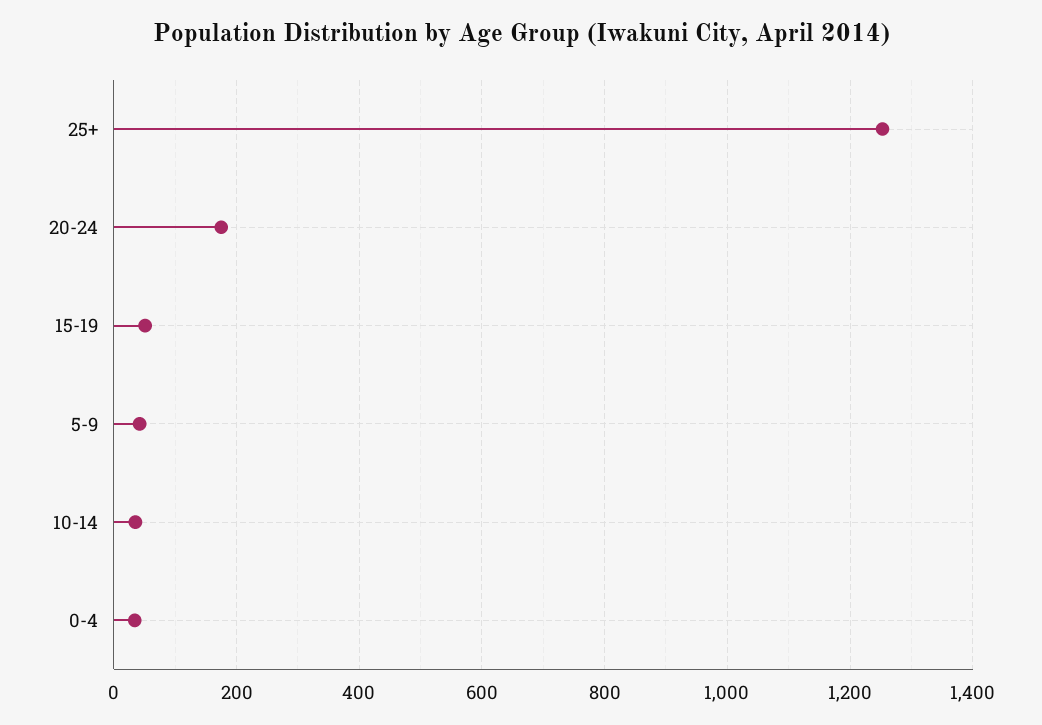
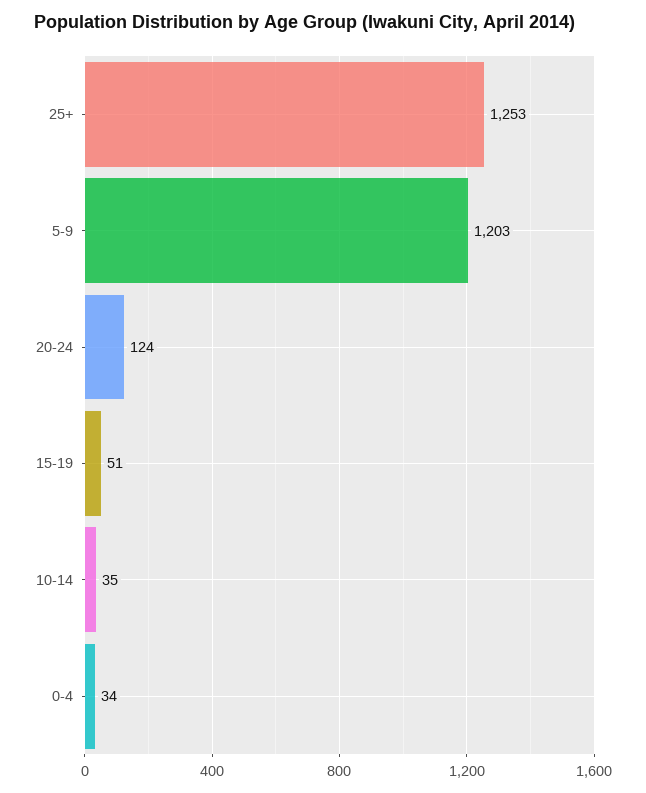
20-24: 180 -> 124
5-9: 40 -> 1203

